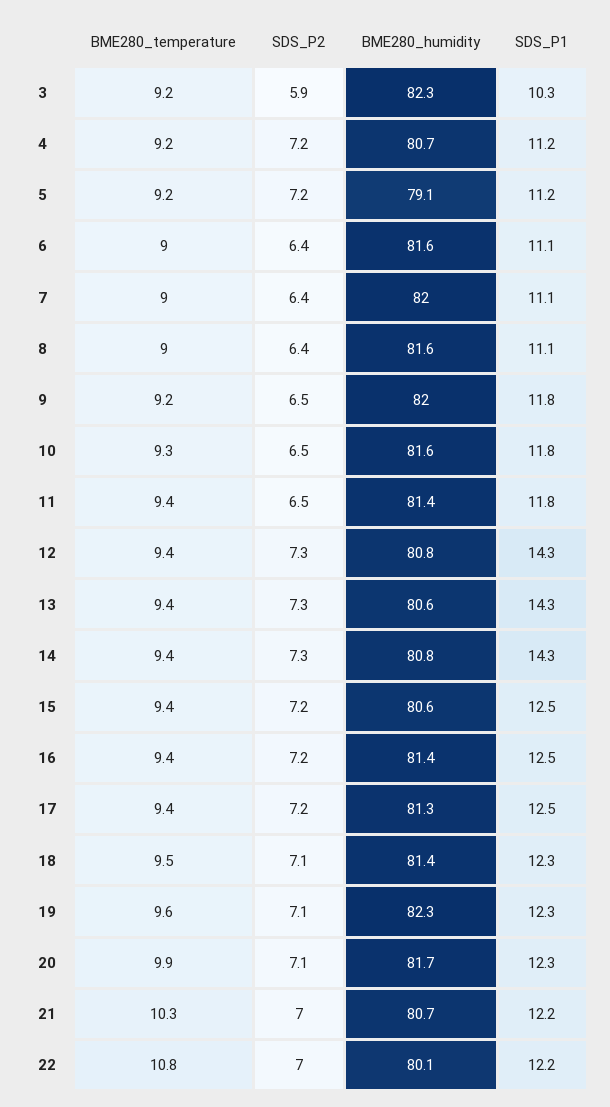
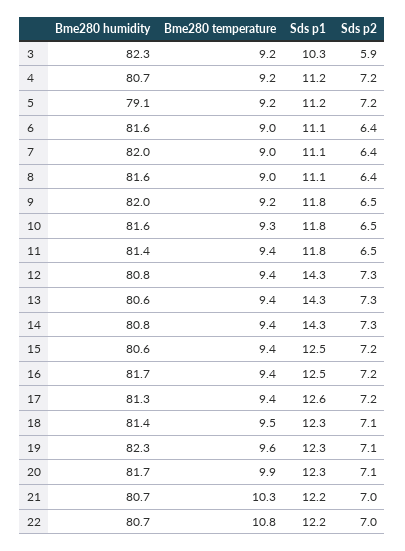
BME280_humidity, 16: 81.4 -> 81.7
SDS_P1, 17: 12.5 -> 12.6
BME280_humidity, 22: 80.1 -> 80.7

